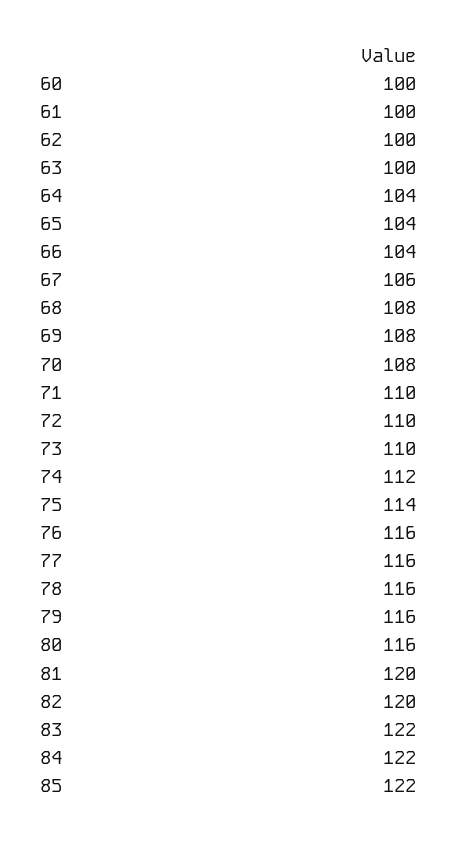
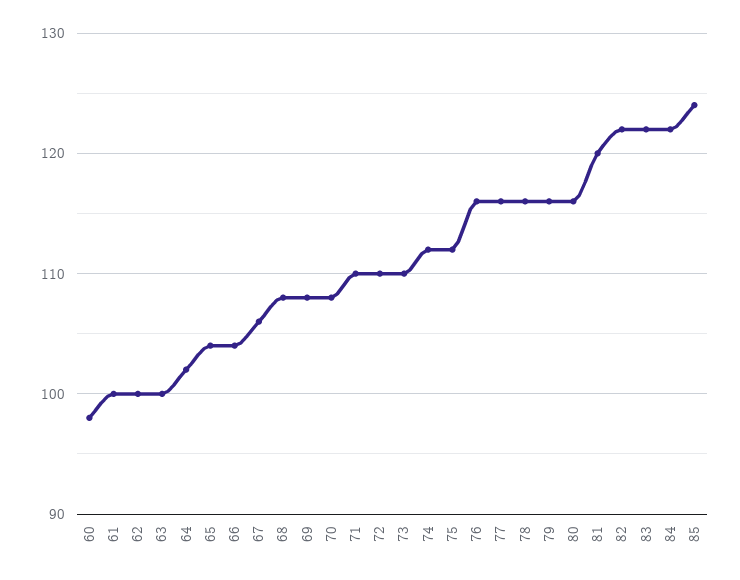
60: 100 -> 98
64: 104 -> 102
75: 114 -> 112
82: 120 -> 122
85: 122 -> 124

